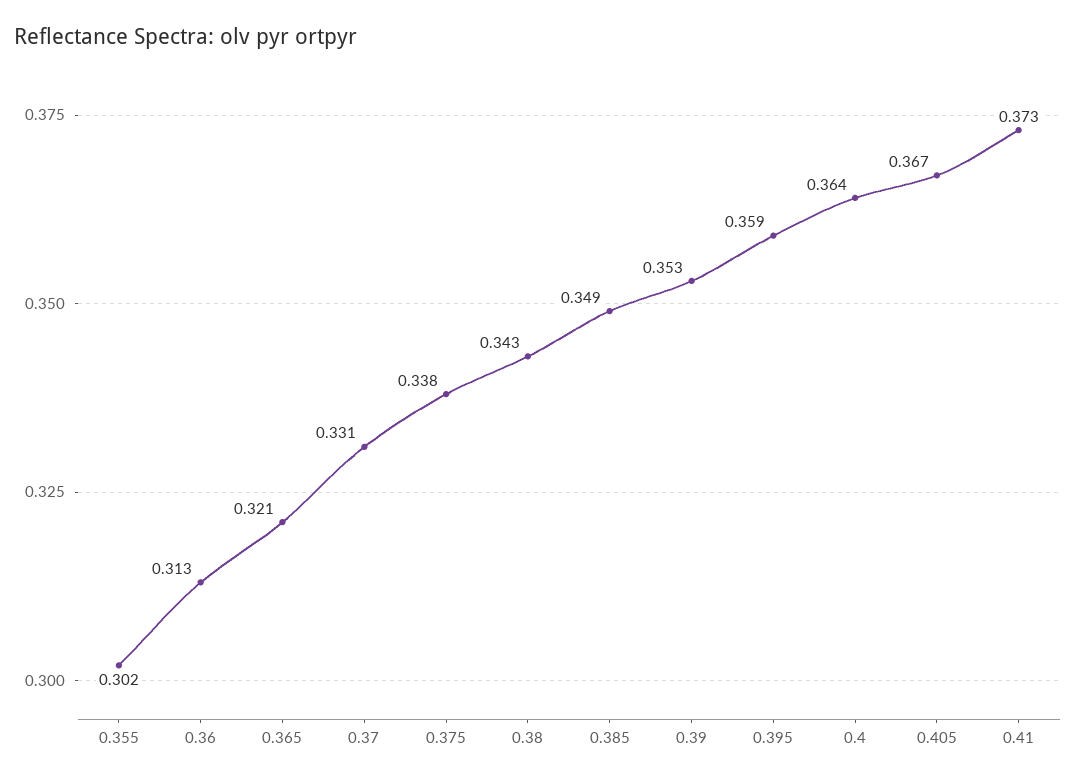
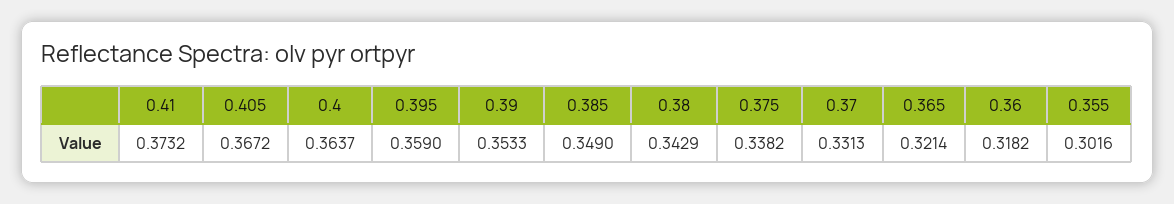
0.36: 0.313 -> 0.3182

